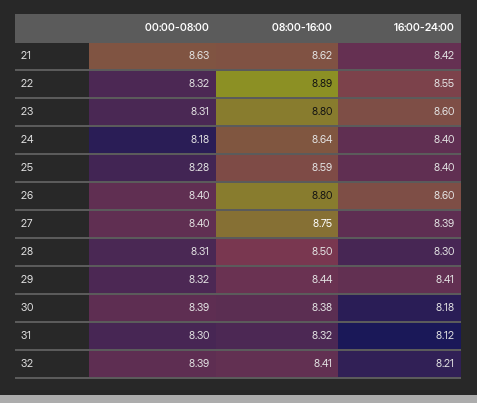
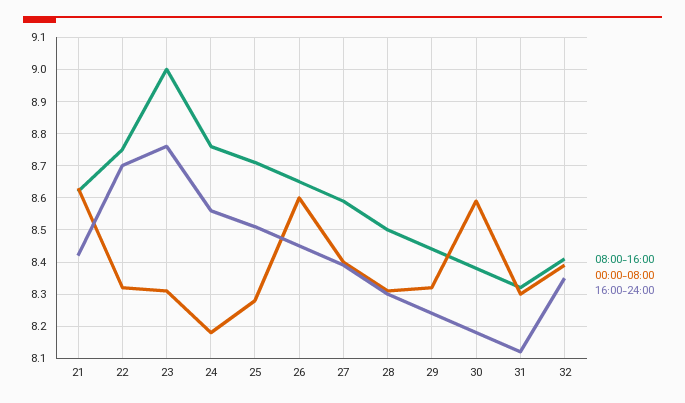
08:00-16:00, 22: 8.89 -> 8.75
16:00-24:00, 22: 8.55 -> 8.7
08:00-16:00, 23: 8.8 -> 9
16:00-24:00, 23: 8.6 -> 8.75
08:00-16:00, 24: 8.64 -> 8.75
16:00-24:00, 24: 8.4 -> 8.55
08:00-16:00, 25: 8.59 -> 8.7
16:00-24:00, 25: 8.4 -> 8.5
00:00-08:00, 26: 8.4 -> 8.6
08:00-16:00, 26: 8.8 -> 8.65
16:00-24:00, 26: 8.6 -> 8.45
08:00-16:00, 27: 8.75 -> 8.6
16:00-24:00, 29: 8.41 -> 8.25
00:00-08:00, 30: 8.39 -> 8.6
16:00-24:00, 32: 8.21 -> 8.35

